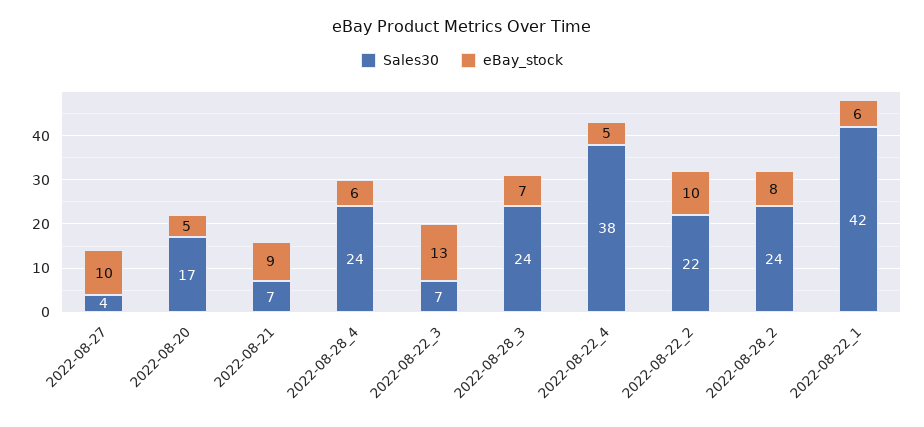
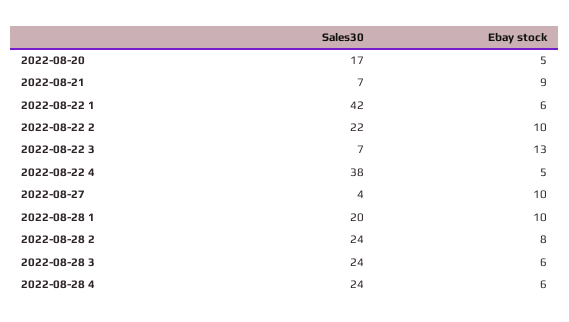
eBay_stock, 2022-08-28_3: 7 -> 6
Sales30, 2022-08-28 1: none -> 20
eBay_stock, 2022-08-28 1: none -> 10

